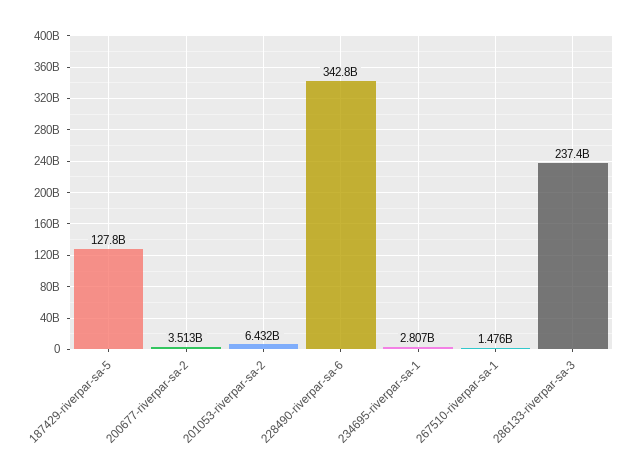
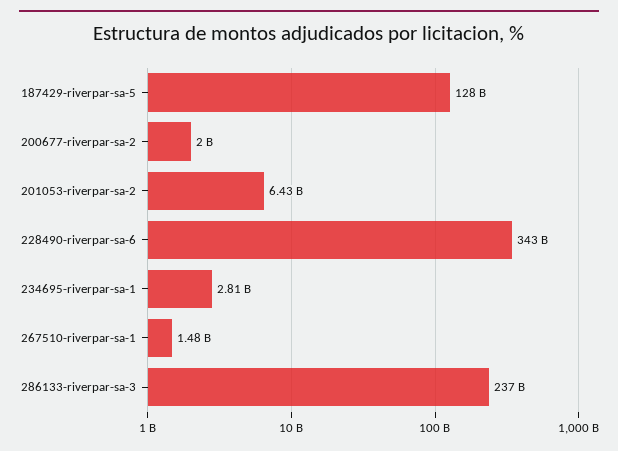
200677-riverpar-sa-2: 3513000000 -> 2000000000

